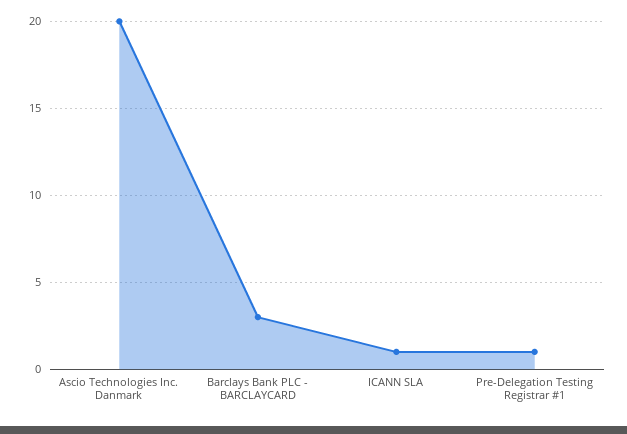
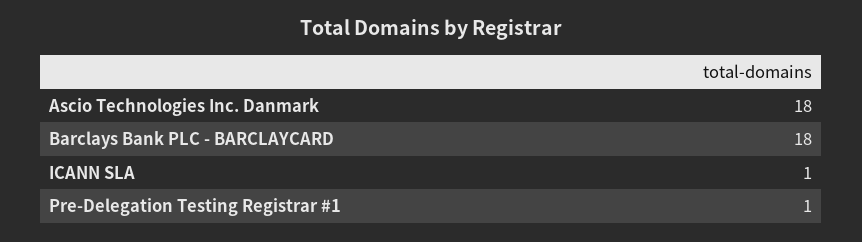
Ascio Technologies Inc. Danmark: 20 -> 18
Barclays Bank PLC - BARCLAYCARD: 3 -> 18

